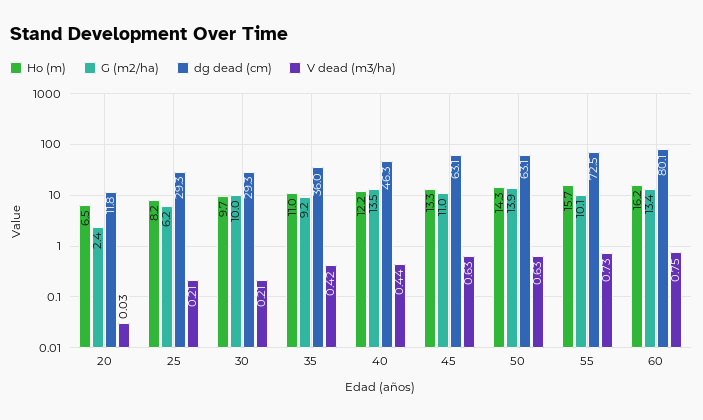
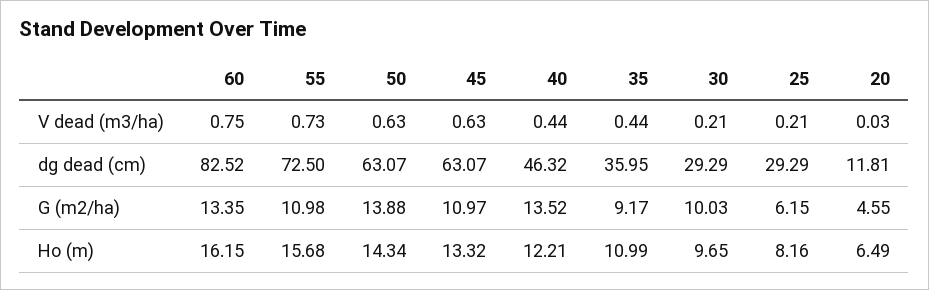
G (m2/ha), 20: 2.4 -> 4.55
V dead (m3/ha), 35: 0.42 -> 0.44
G (m2/ha), 55: 10.1 -> 10.98
dg dead (cm), 60: 80.1 -> 82.52

